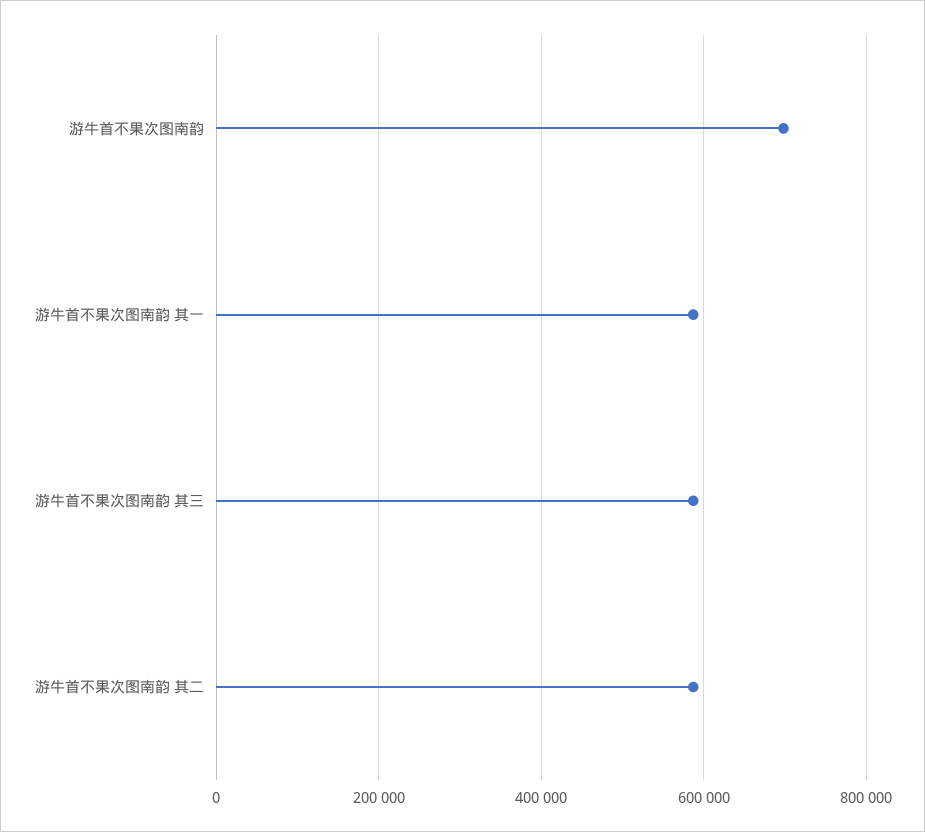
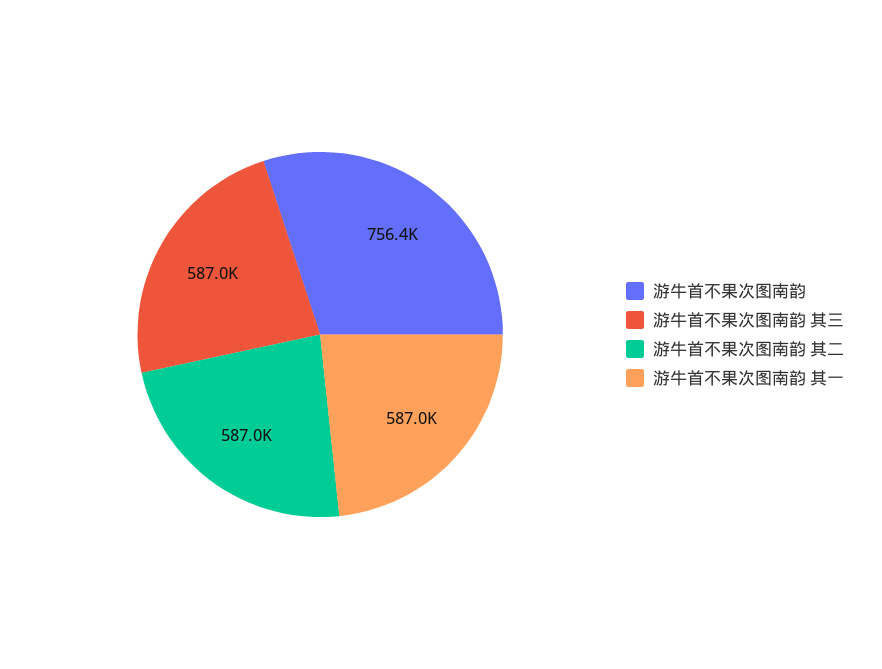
游牛首不果次图南韵: 700000 -> 756400

